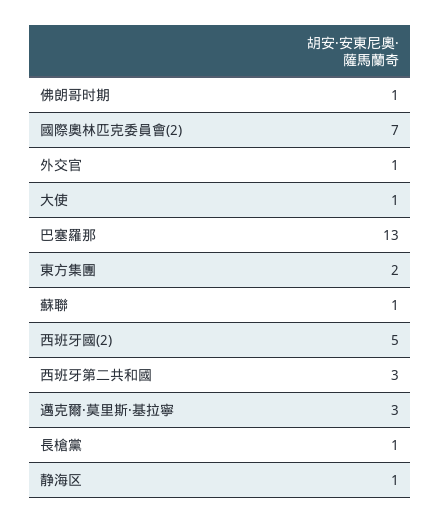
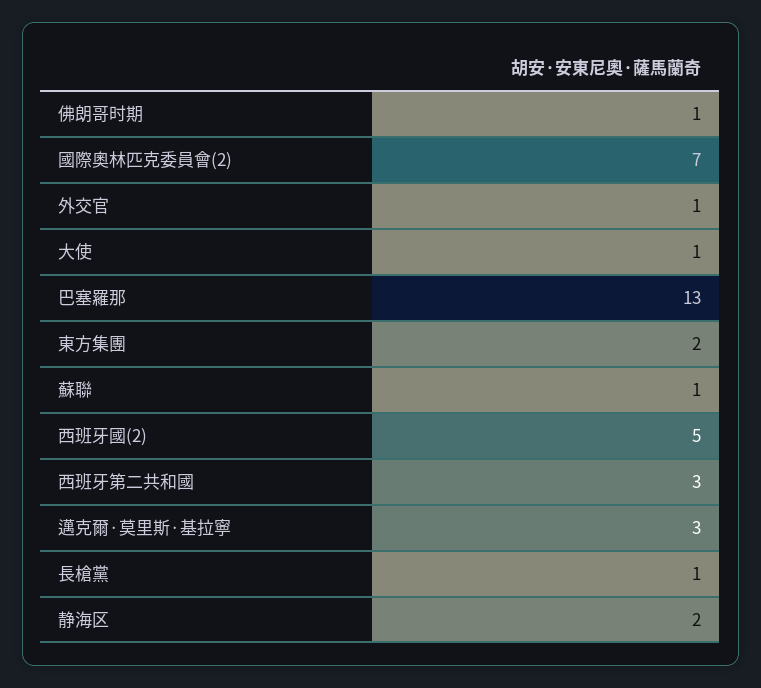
静海区: 1 -> 2

